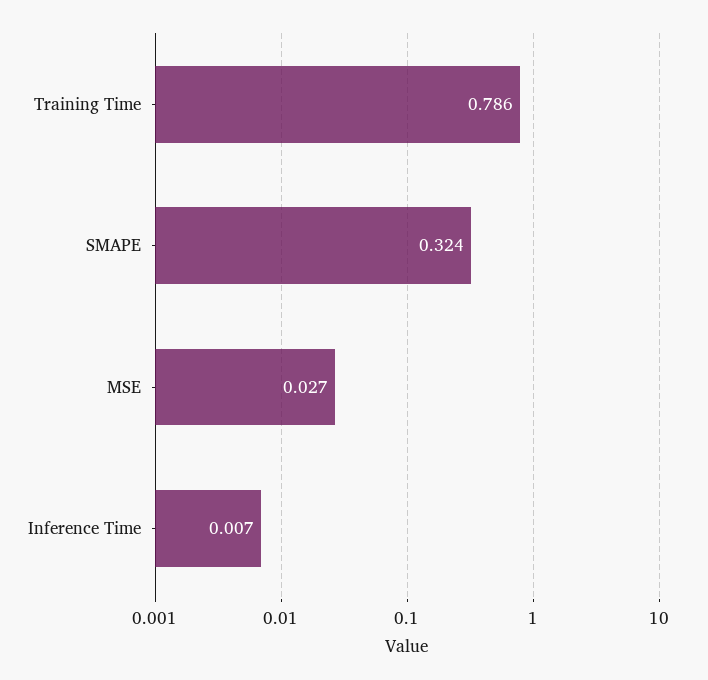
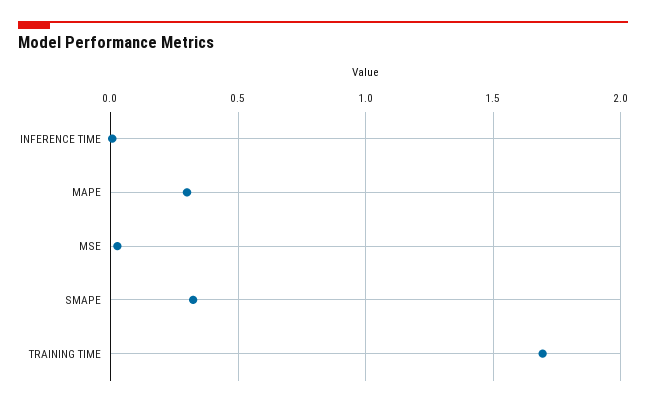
Training Time: 0.786 -> 1.7
MAPE: none -> 0.3

